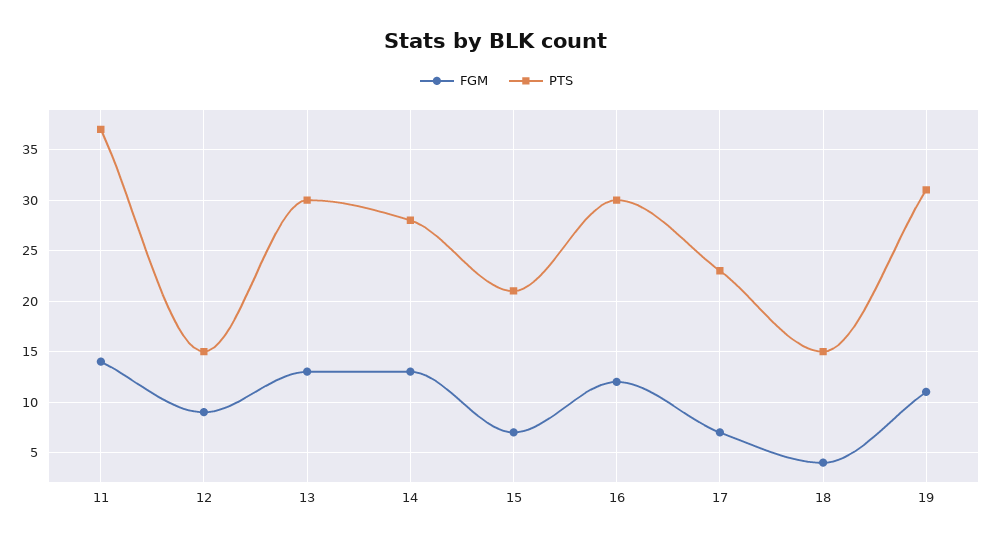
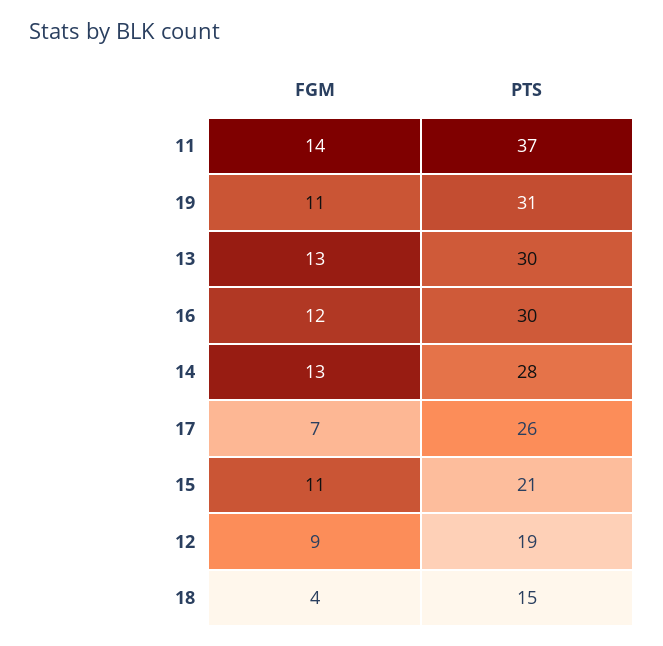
PTS, 12: 15 -> 19
FGM, 15: 7 -> 11
PTS, 17: 23 -> 26

